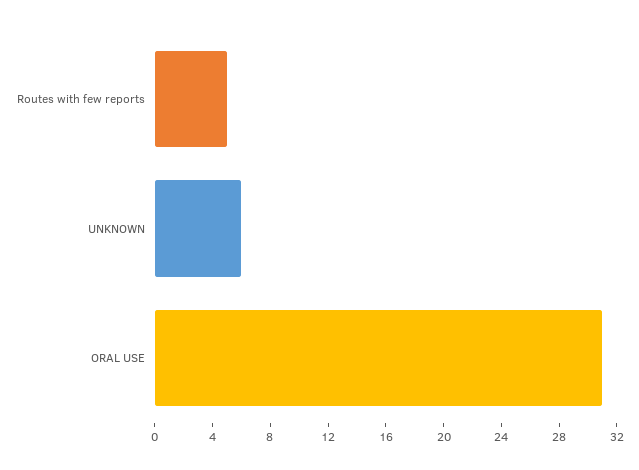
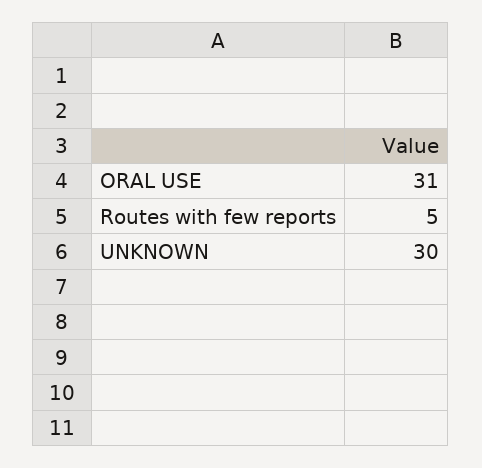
UNKNOWN: 6 -> 30

